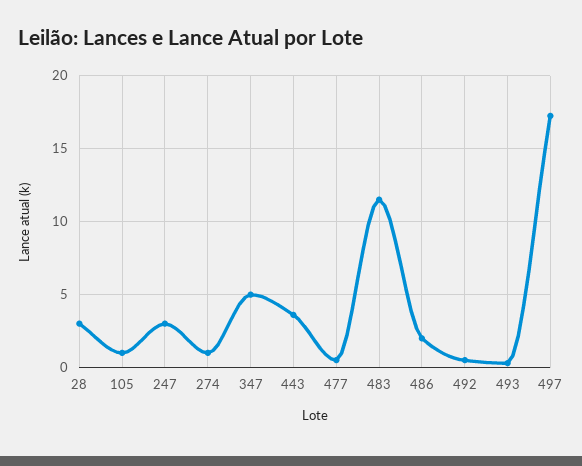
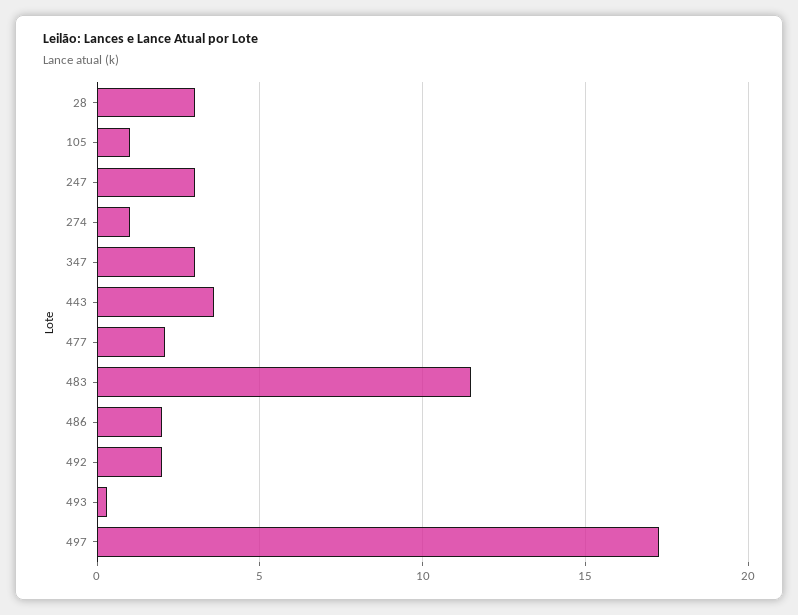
347: 5 -> 3
477: 0.5 -> 2
492: 0.5 -> 2

